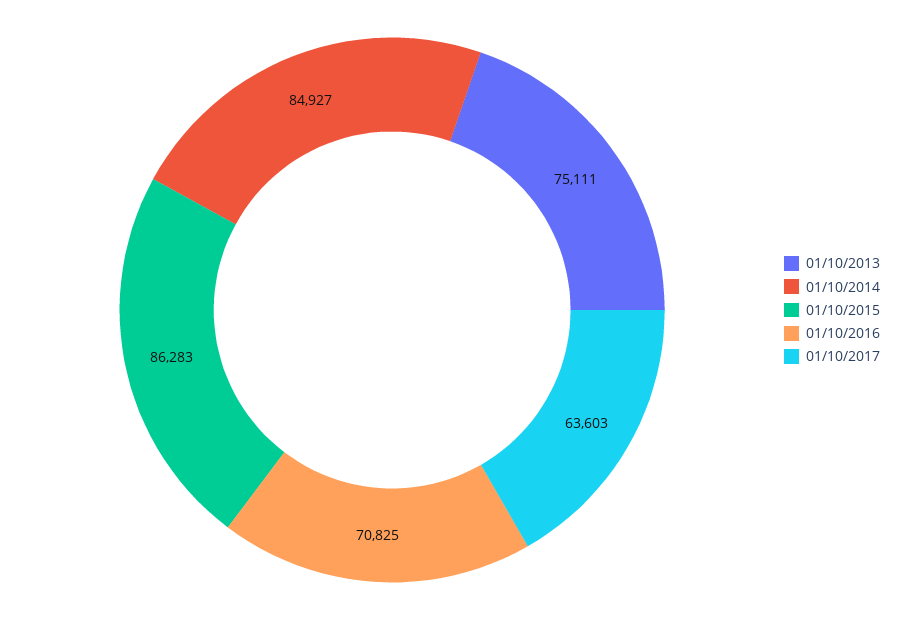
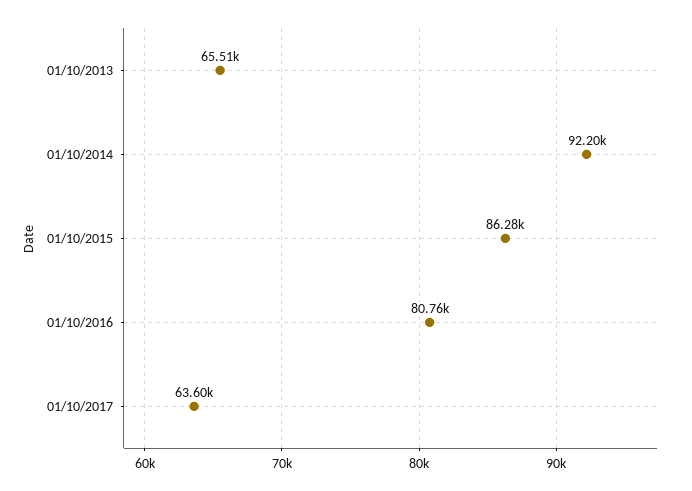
01/10/2013: 75111 -> 65510
01/10/2014: 84927 -> 92200
01/10/2016: 70825 -> 80760

